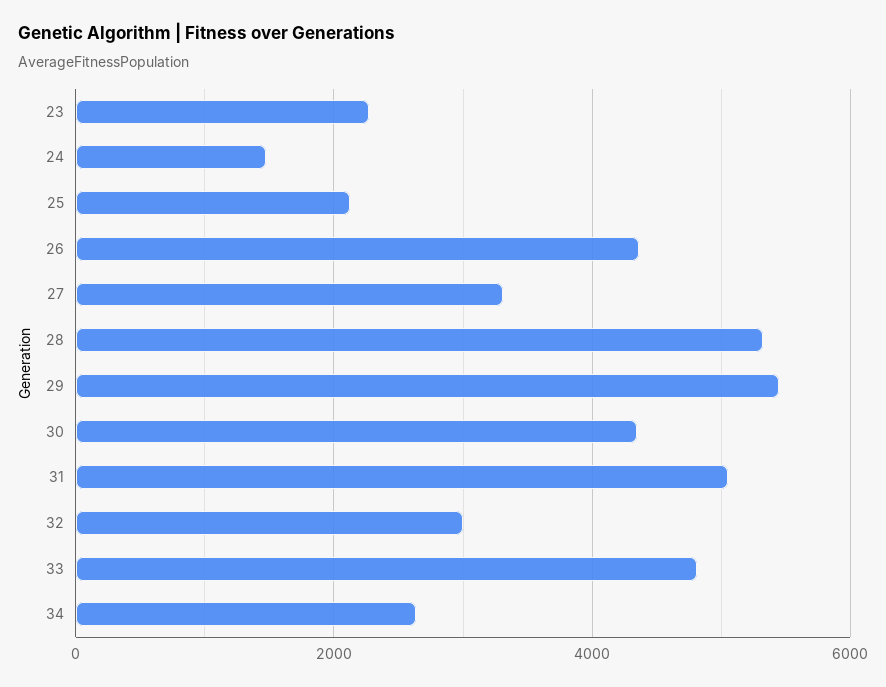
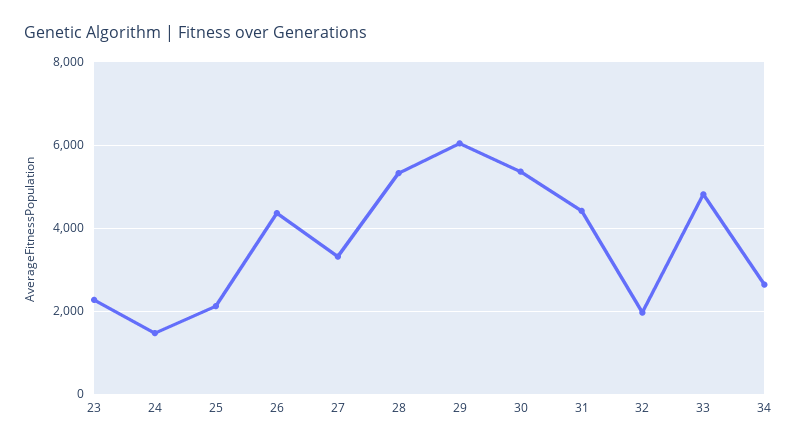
29: 5400 -> 6000
30: 4400 -> 5400
31: 5000 -> 4400
32: 3000 -> 2000

